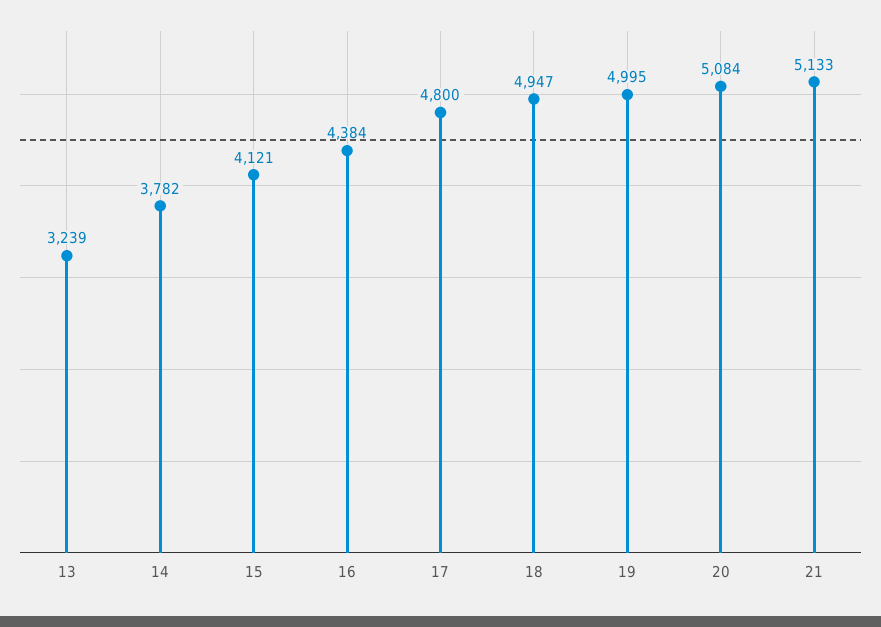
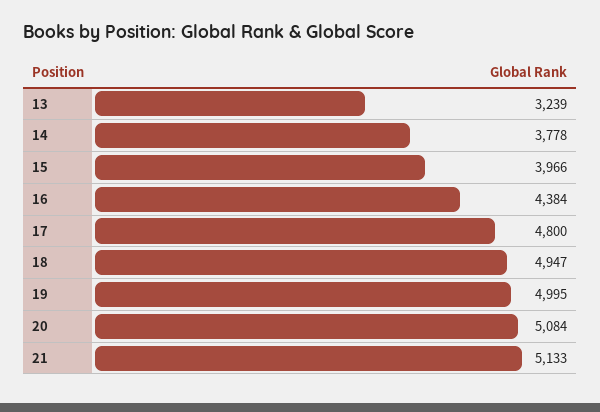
14: 3782 -> 3778
15: 4121 -> 3966

